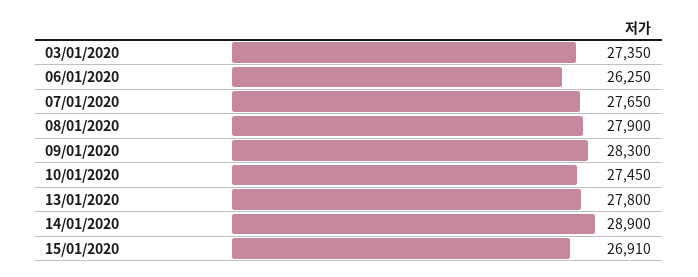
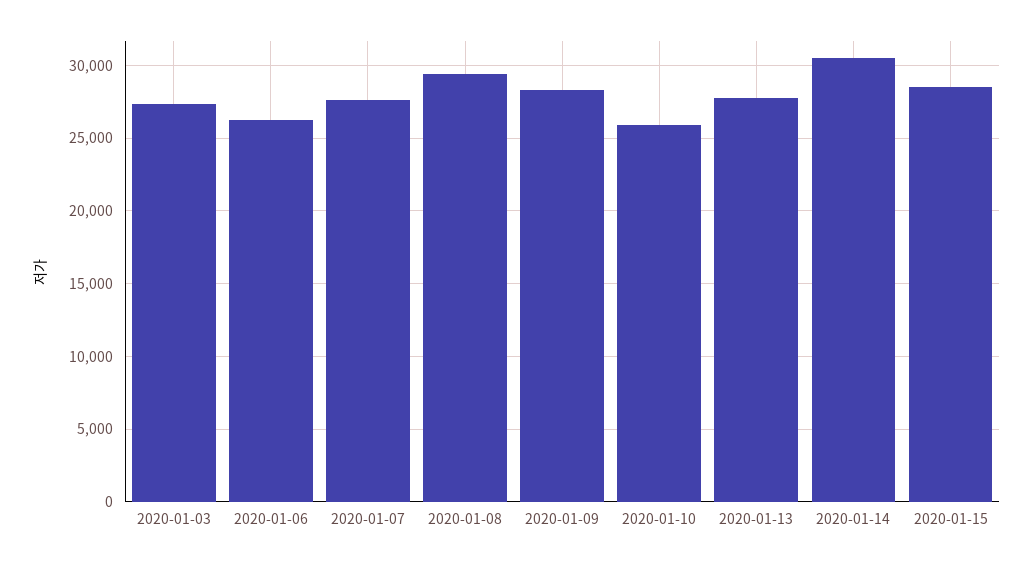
08/01/2020: 27900 -> 29500
10/01/2020: 27450 -> 26000
14/01/2020: 28900 -> 30500
15/01/2020: 26910 -> 28500

